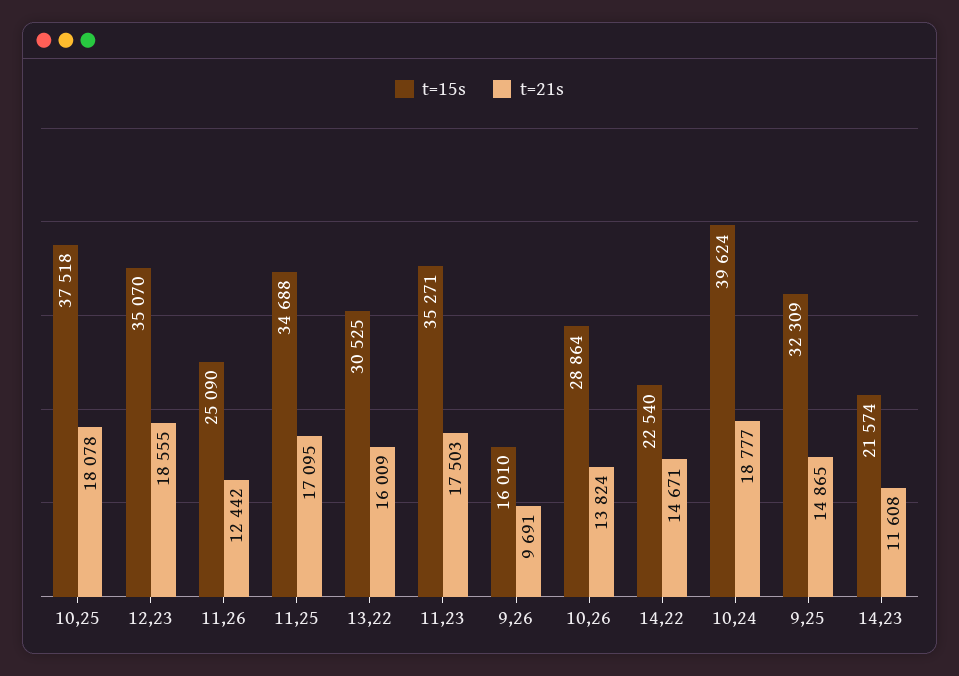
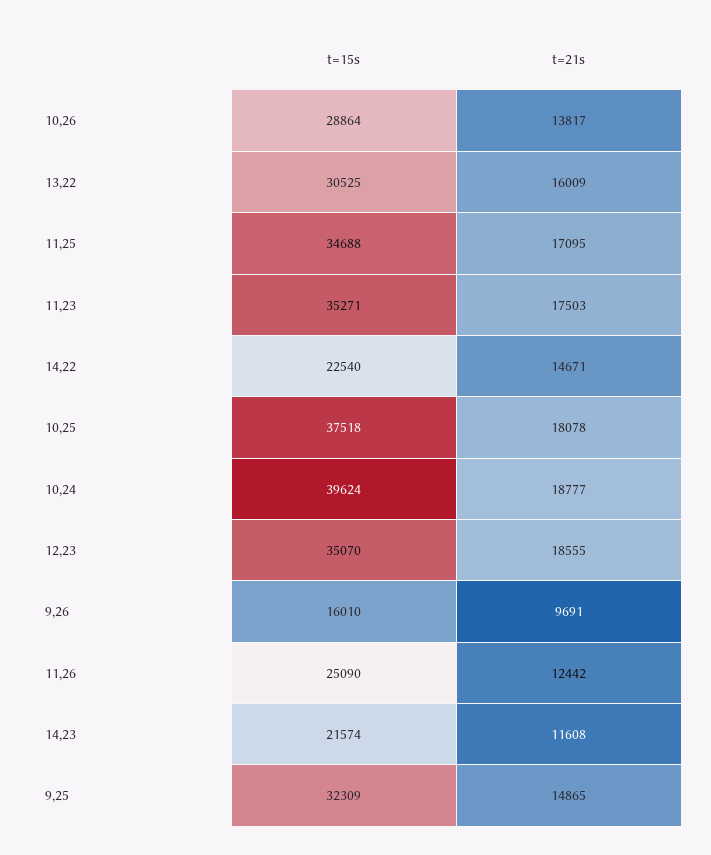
t=21s, 10,26: 13824 -> 13817

